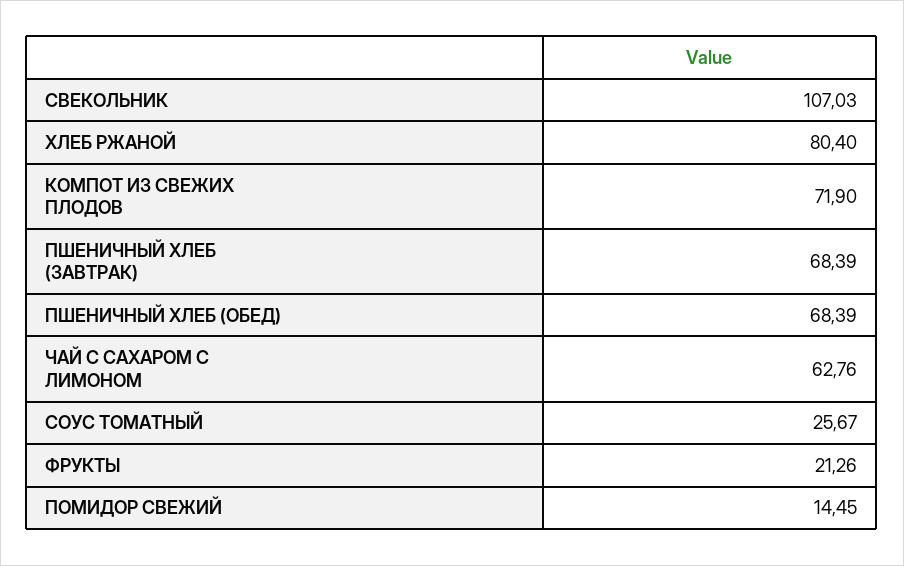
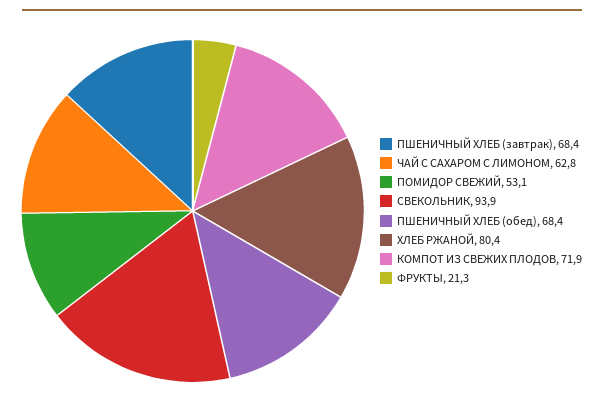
СВЕКОЛЬНИК: 107.03 -> 93.9
СОУС ТОМАТНЫЙ: 25.67 -> none
ПОМИДОР СВЕЖИЙ: 14.45 -> 53.1

